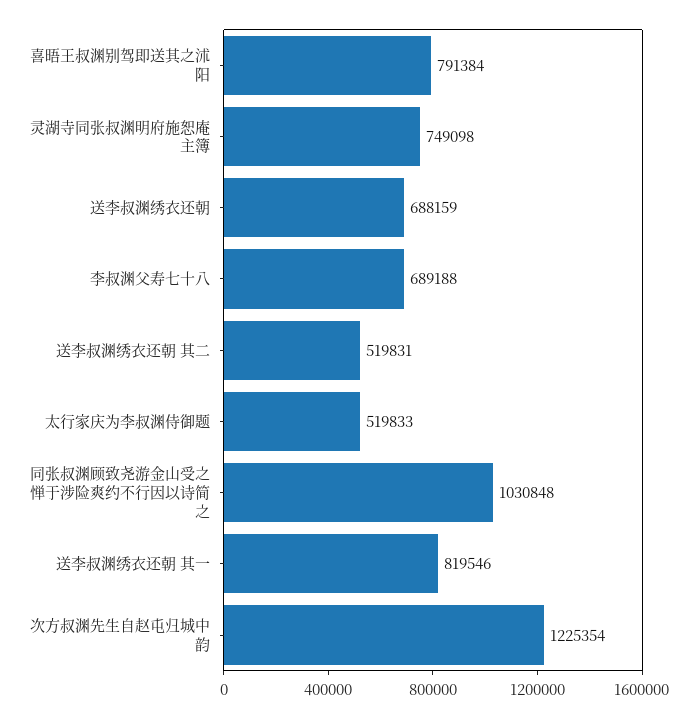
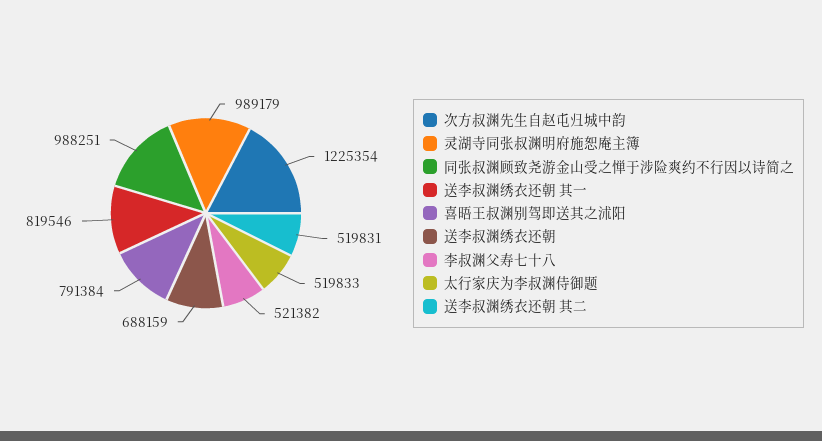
灵湖寺同张叔渊明府施恕庵主簿: 749098 -> 989179
李叔渊父寿七十八: 689188 -> 521382
同张叔渊顾致尧游金山受之惮于涉险爽约不行因以诗简之: 1030848 -> 988251

